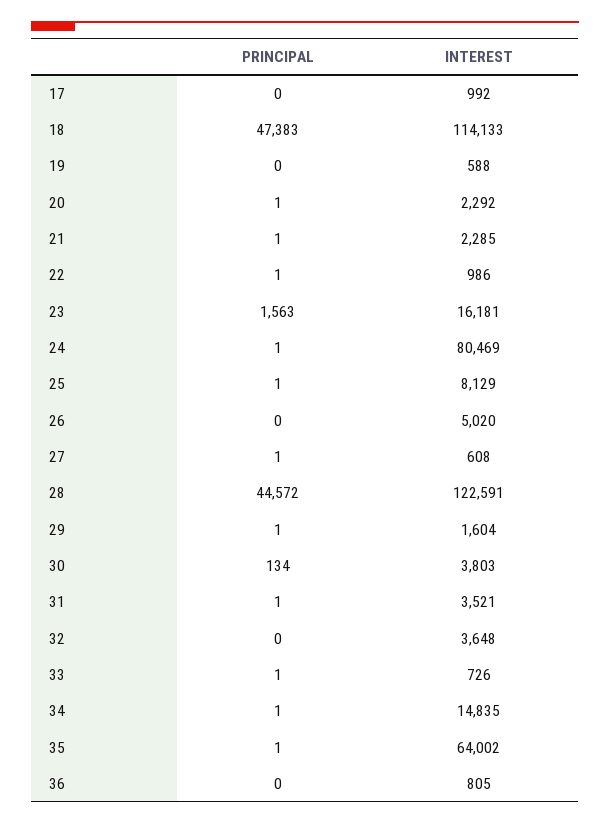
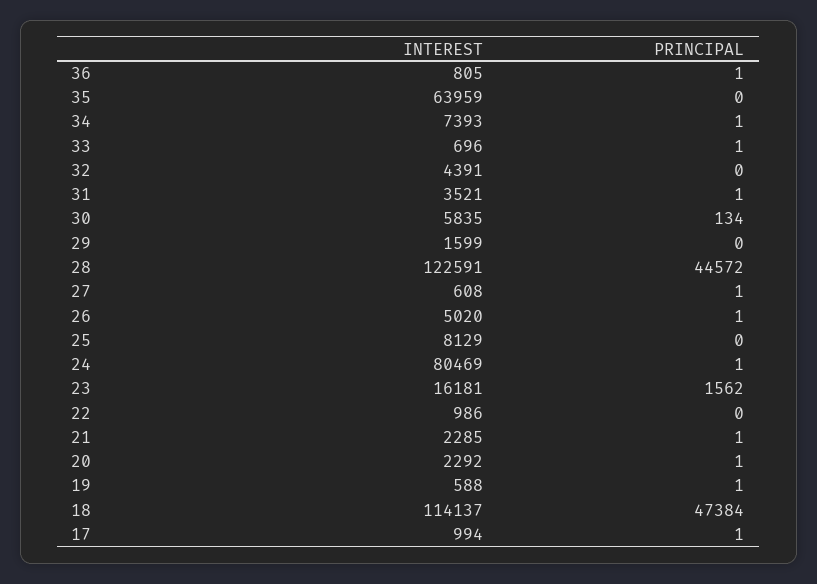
PRINCIPAL, 17: 0 -> 1
INTEREST, 17: 992 -> 994
PRINCIPAL, 18: 47383 -> 47384
INTEREST, 18: 114133 -> 114137
PRINCIPAL, 19: 0 -> 1
PRINCIPAL, 22: 1 -> 0
PRINCIPAL, 23: 1563 -> 1562
PRINCIPAL, 25: 1 -> 0
PRINCIPAL, 26: 0 -> 1
PRINCIPAL, 29: 1 -> 0
INTEREST, 29: 1604 -> 1599
INTEREST, 30: 3803 -> 5835
INTEREST, 32: 3648 -> 4391
INTEREST, 33: 726 -> 696
INTEREST, 34: 14835 -> 7393
PRINCIPAL, 35: 1 -> 0
INTEREST, 35: 64002 -> 63959
PRINCIPAL, 36: 0 -> 1

